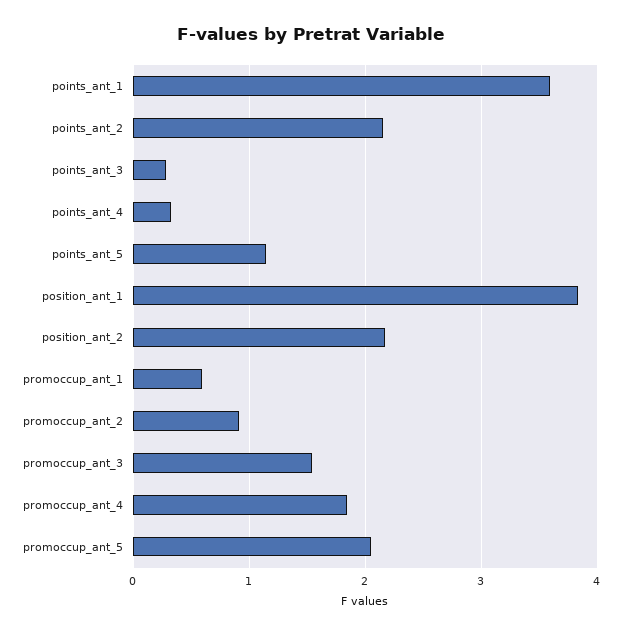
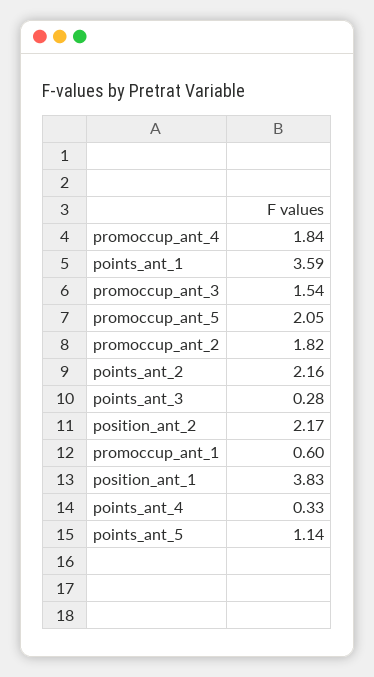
promoccup_ant_2: 0.9 -> 1.82

